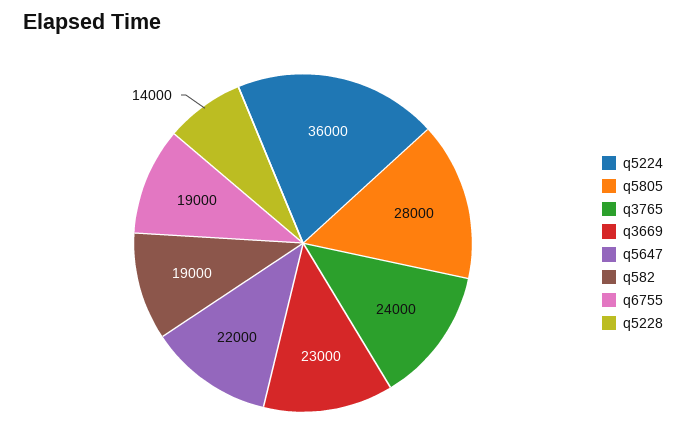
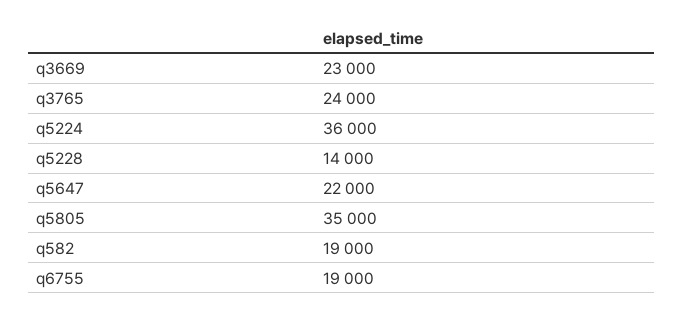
q5805: 28000 -> 35000

